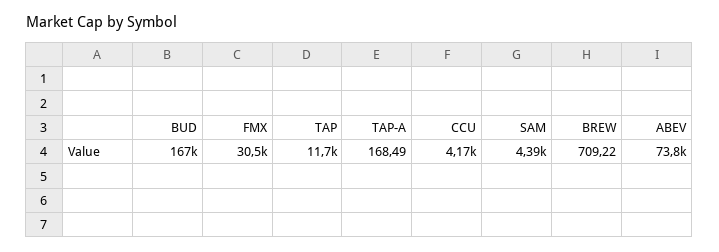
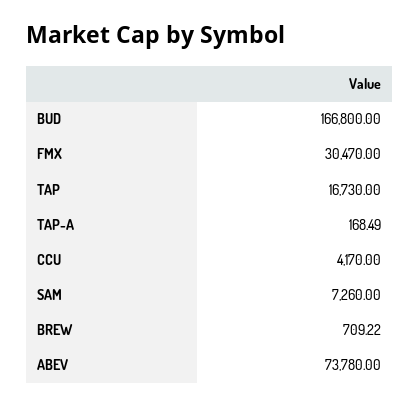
TAP: 11700 -> 16730
SAM: 4390 -> 7260

